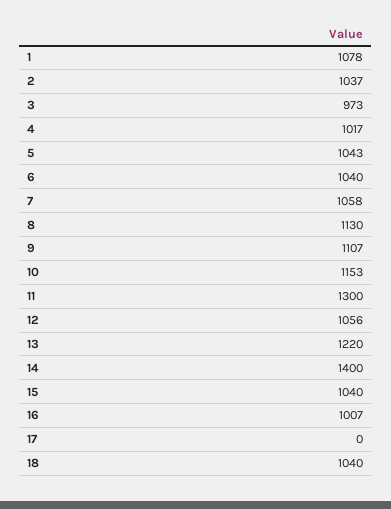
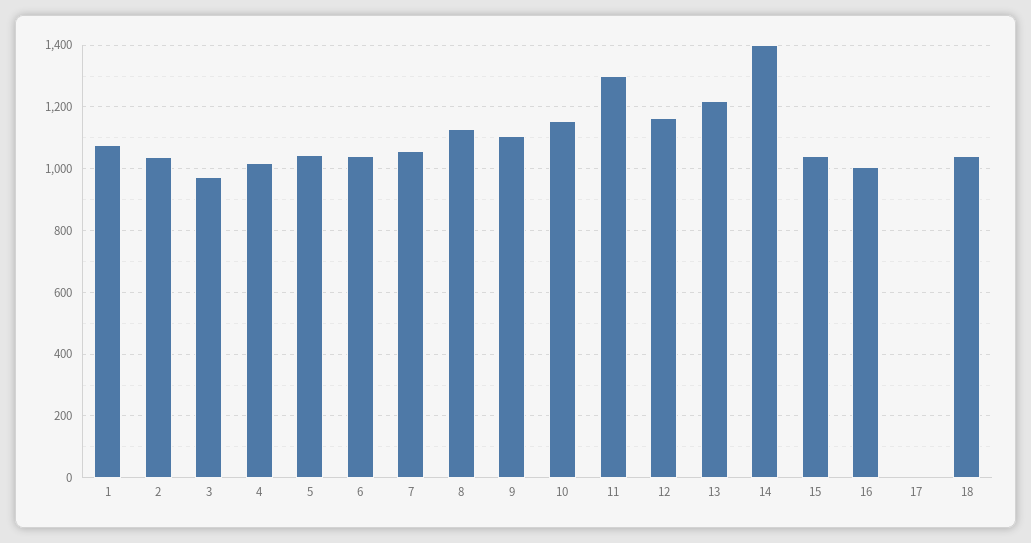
12: 1056 -> 1160

